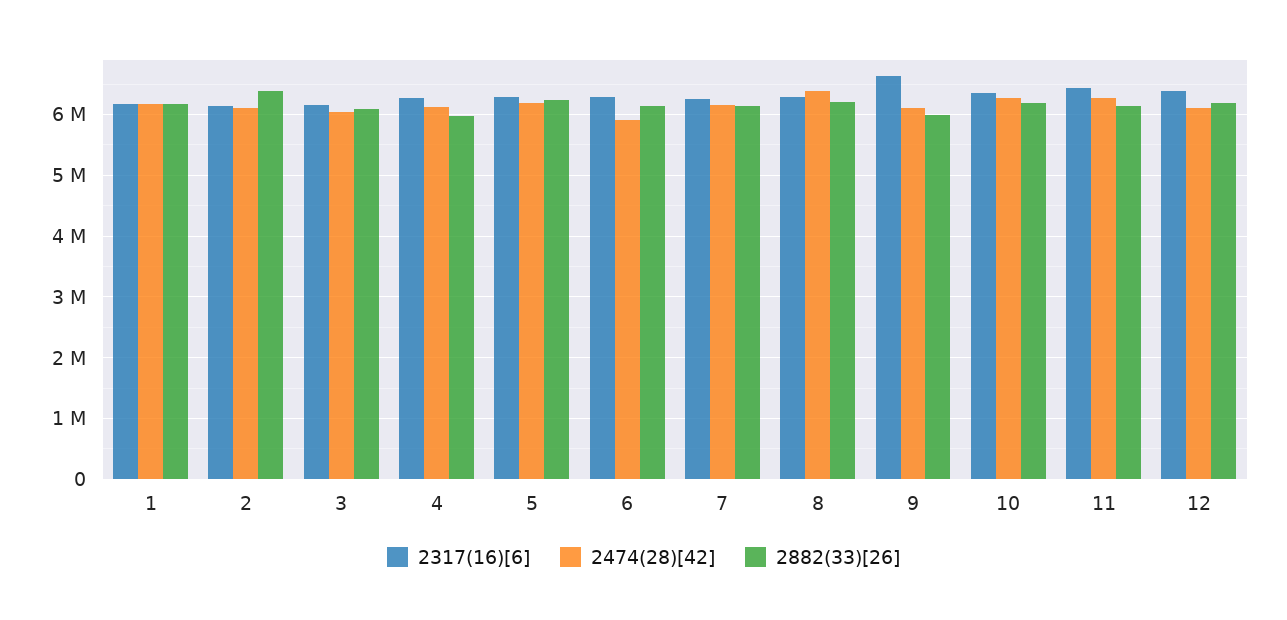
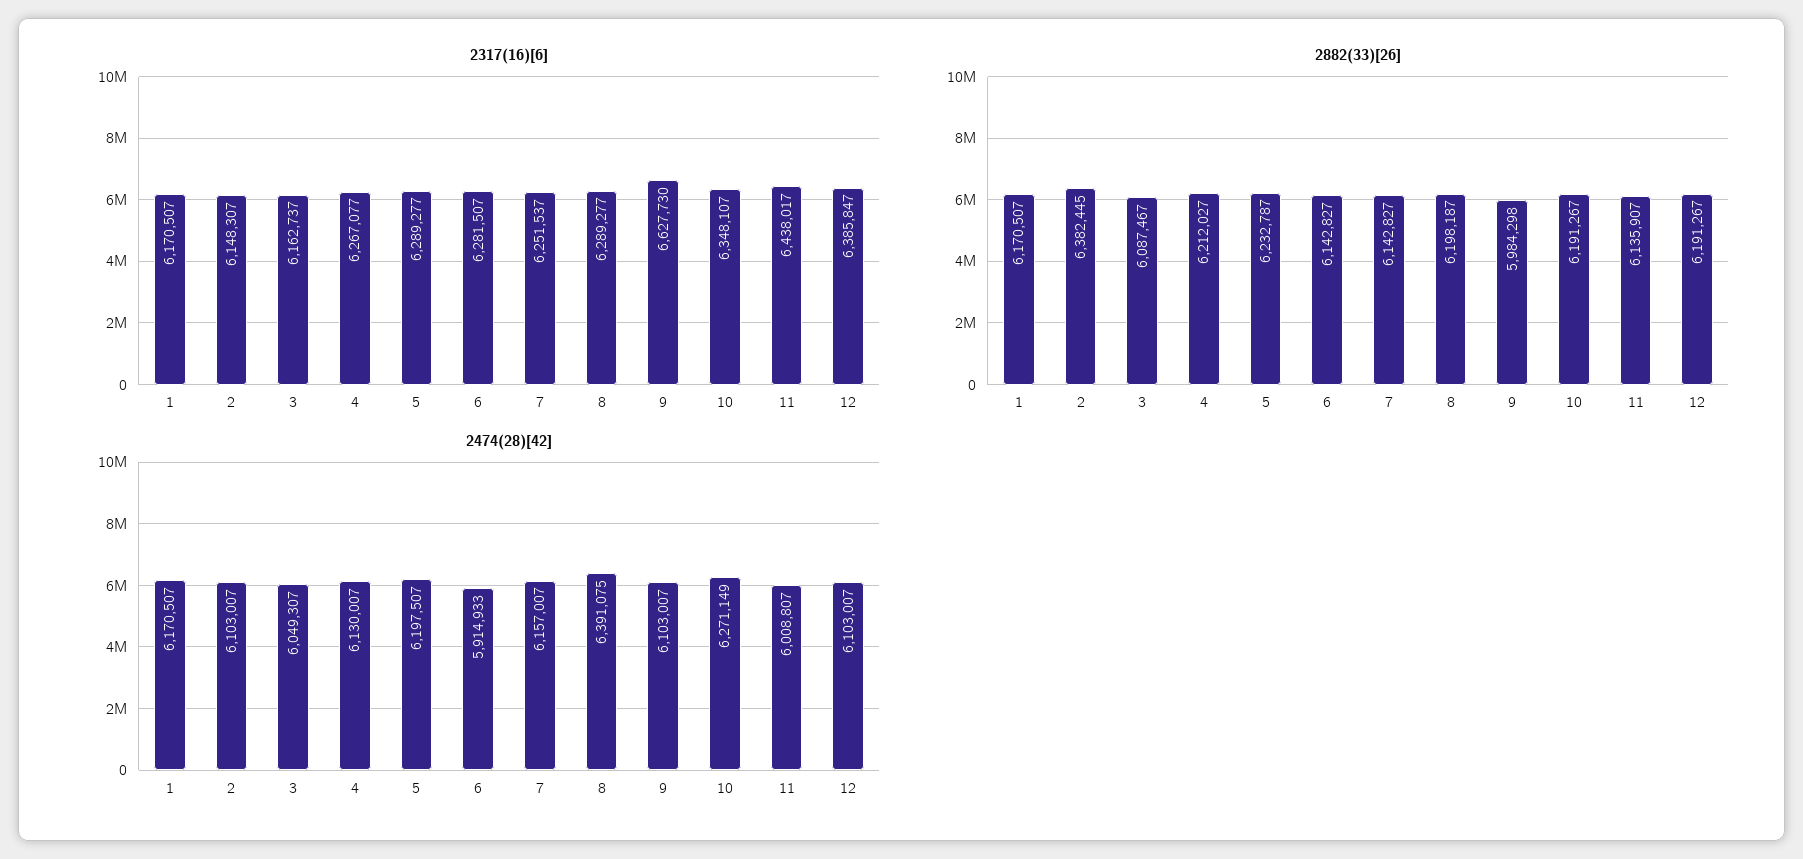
2882(33)[26], 4: 6000000 -> 6212027
2474(28)[42], 11: 6300000 -> 6008807

